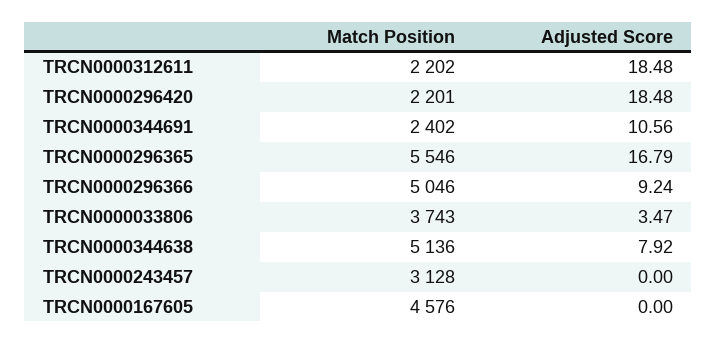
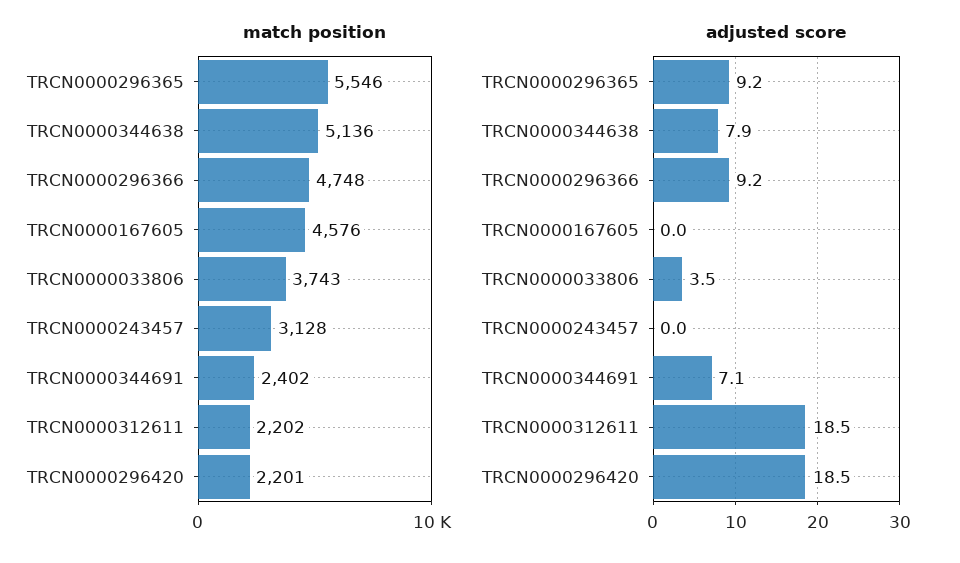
Adjusted Score, TRCN0000344691: 10.56 -> 7.1
Adjusted Score, TRCN0000296365: 16.79 -> 9.2
Match Position, TRCN0000296366: 5046 -> 4748

